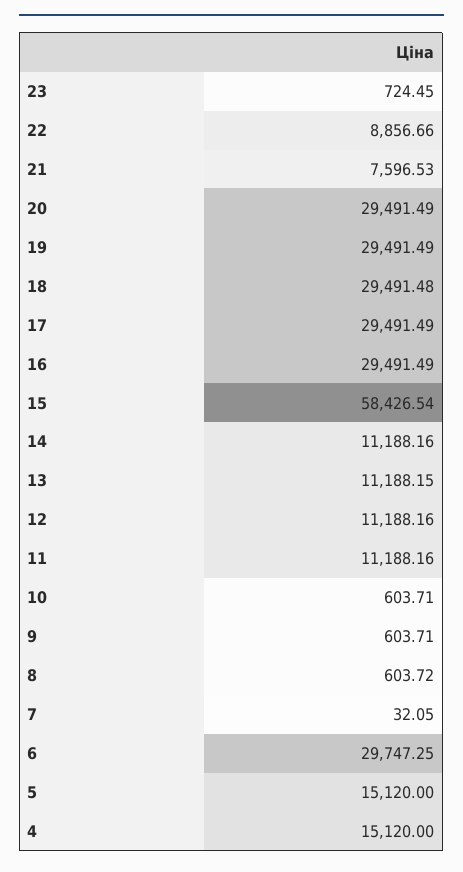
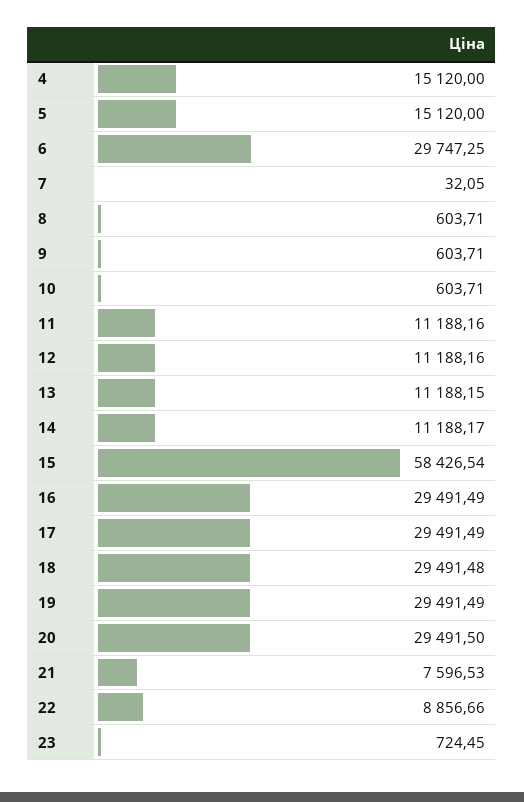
20: 29491.49 -> 29491.5
14: 11188.16 -> 11188.17
8: 603.72 -> 603.71

